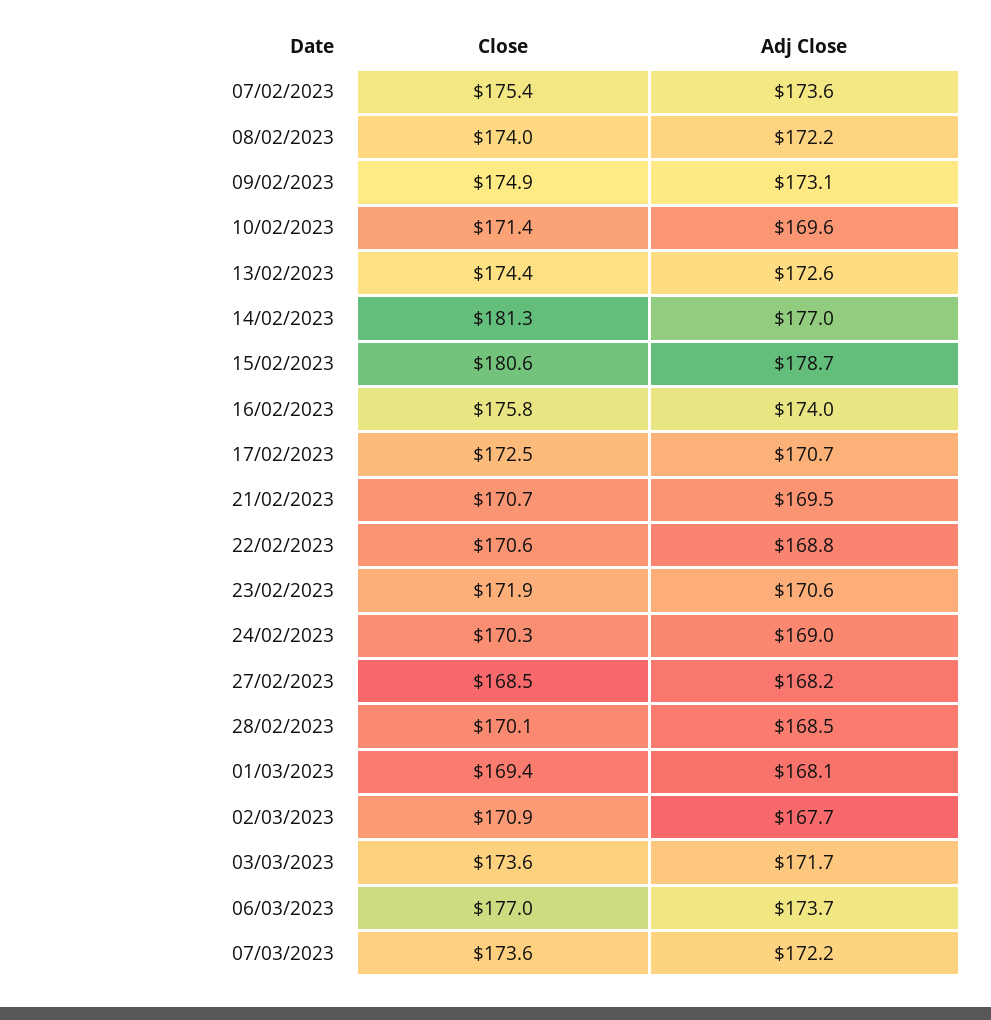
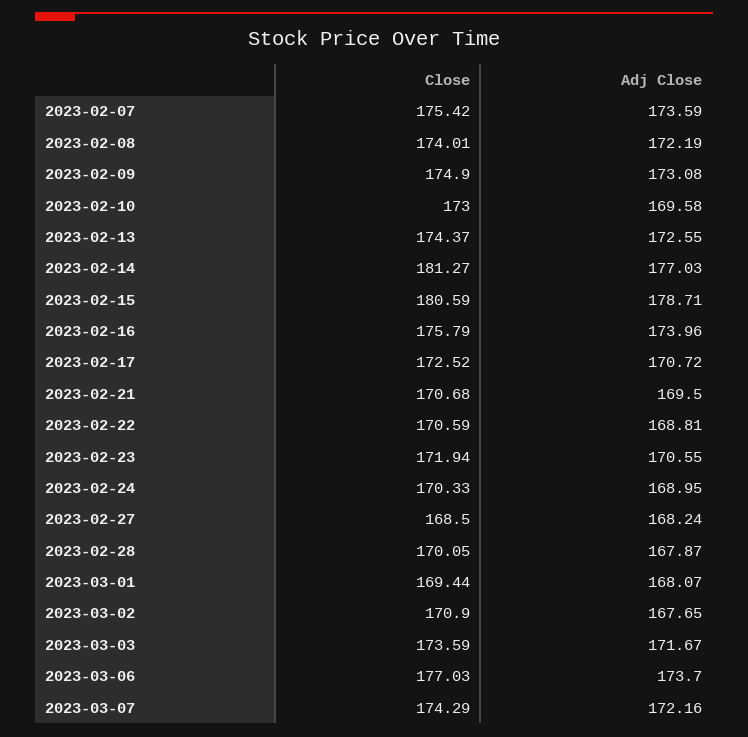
Close, 10/02/2023: 171.4 -> 173
Adj Close, 28/02/2023: 168.5 -> 167.87
Close, 07/03/2023: 173.6 -> 174.29

